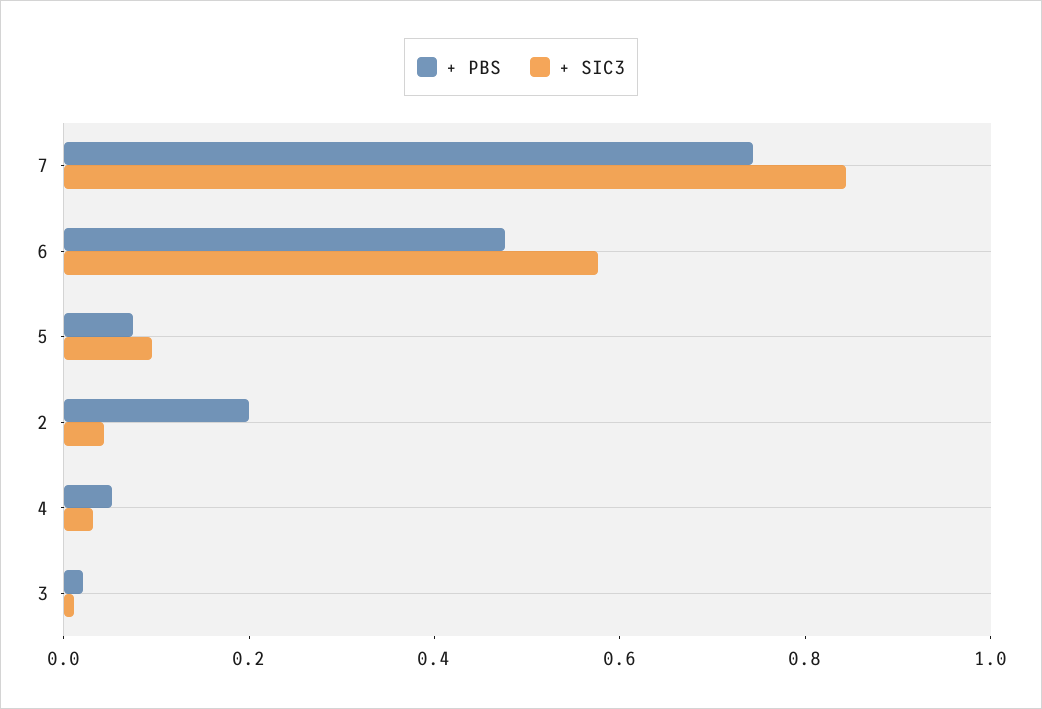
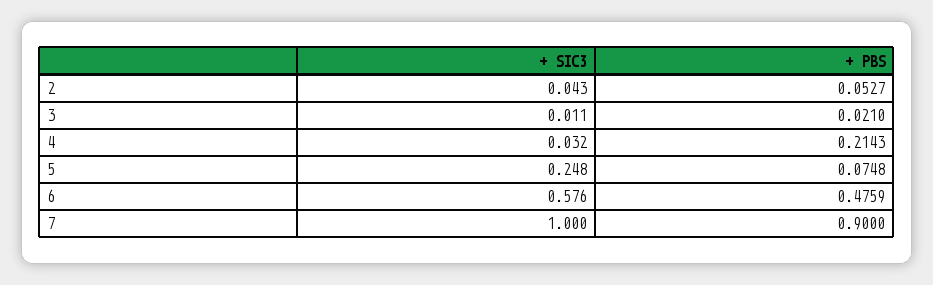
+ PBS, 7: 0.75 -> 0.9
+ SIC3, 7: 0.85 -> 1
+ SIC3, 5: 0.1 -> 0.248
+ PBS, 2: 0.2 -> 0.0527
+ PBS, 4: 0.05 -> 0.2143

